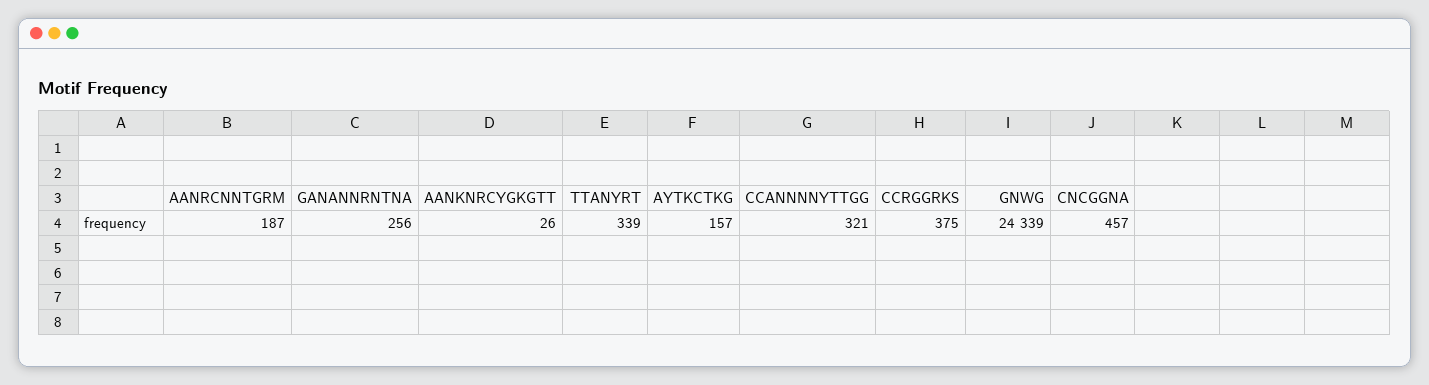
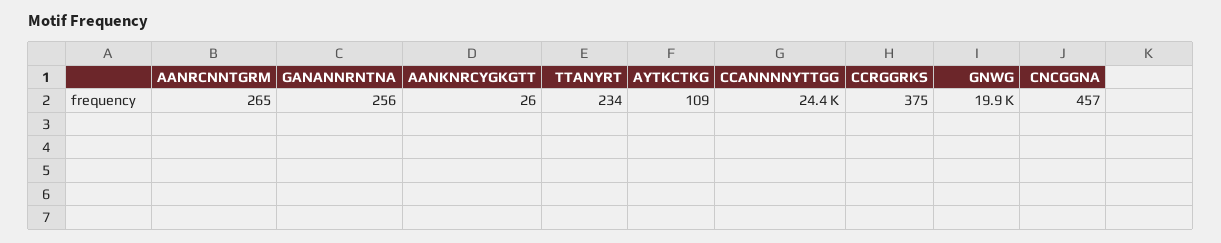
AANRCNNTGRM: 187 -> 265
TTANYRT: 339 -> 234
AYTKCTKG: 157 -> 109
CCANNNNYTTGG: 321 -> 24400
GNWG: 24339 -> 19900

